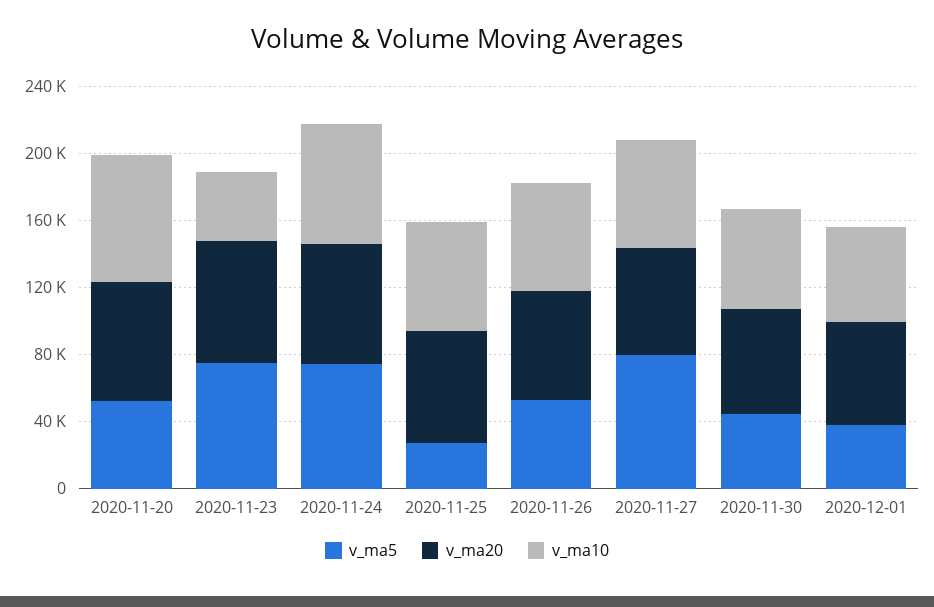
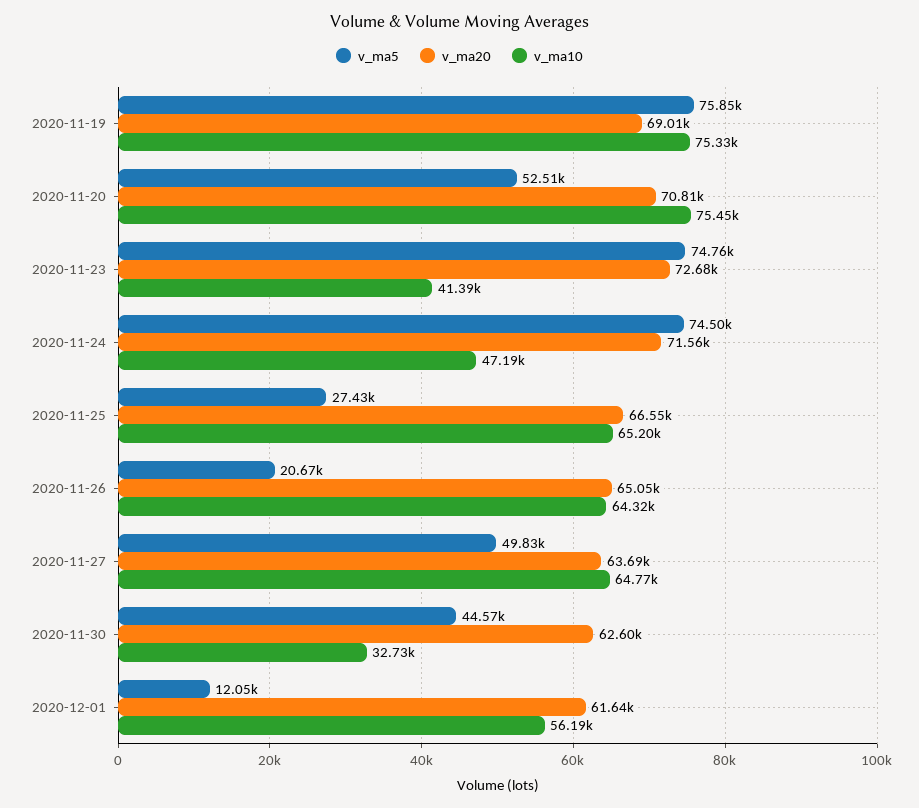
v_ma10, 2020-11-24: 70000 -> 47190
v_ma5, 2020-11-26: 50000 -> 20670
v_ma5, 2020-11-27: 80000 -> 49830
v_ma10, 2020-11-30: 60000 -> 32730
v_ma5, 2020-12-01: 40000 -> 12050
v_ma5, 2020-11-19: none -> 75850
v_ma20, 2020-11-19: none -> 69010
v_ma10, 2020-11-19: none -> 75330

